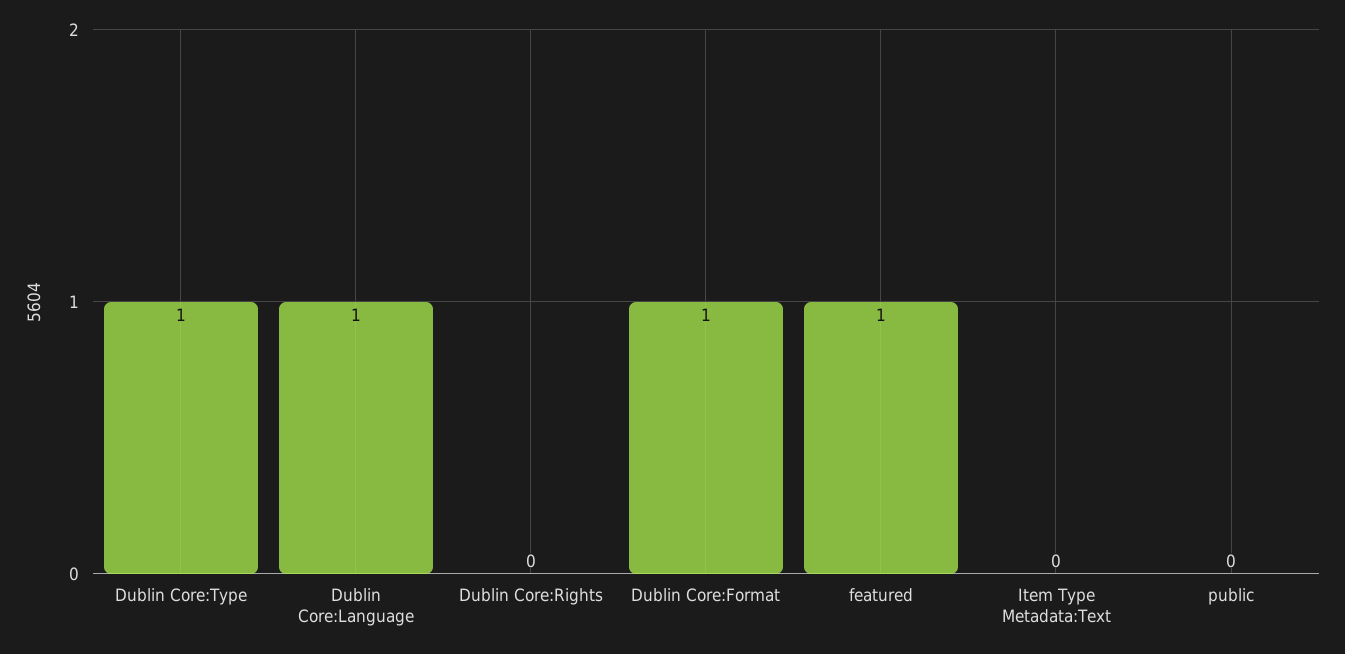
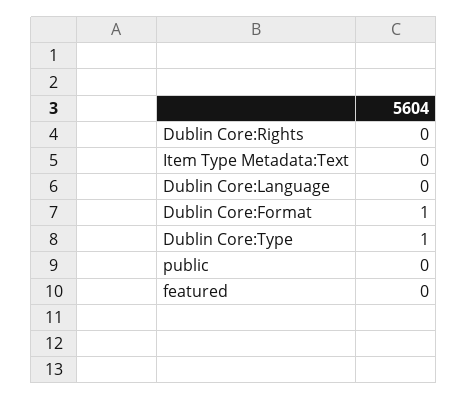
Dublin Core:Language: 1 -> 0
featured: 1 -> 0

